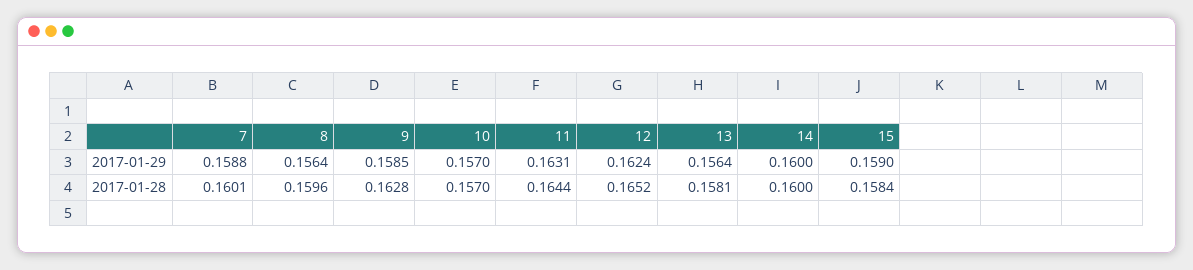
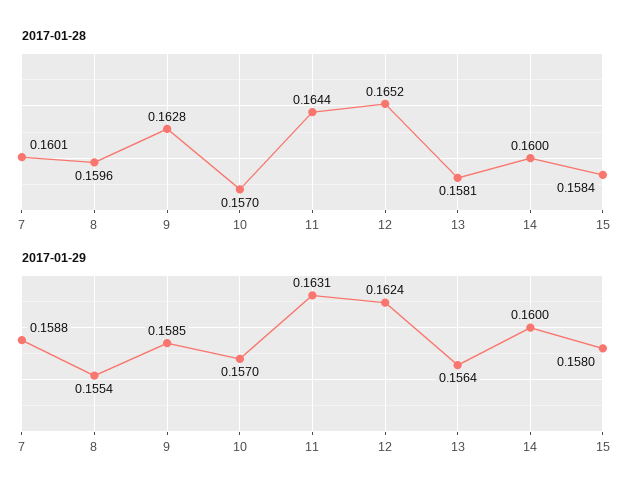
2017-01-29, 8: 0.1564 -> 0.1554
2017-01-29, 15: 0.159 -> 0.158

